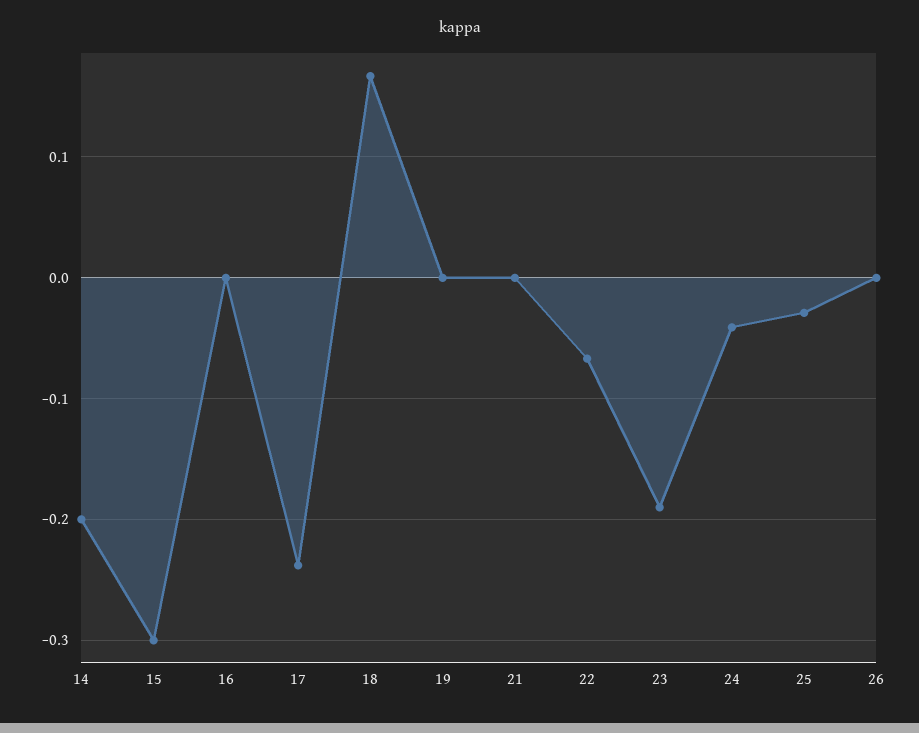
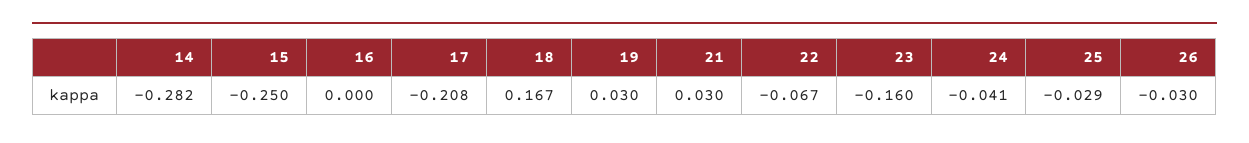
14: -0.2 -> -0.282
15: -0.3 -> -0.25
17: -0.24 -> -0.208
19: 0 -> 0.03
21: 0 -> 0.03
23: -0.19 -> -0.16
26: 0 -> -0.03

